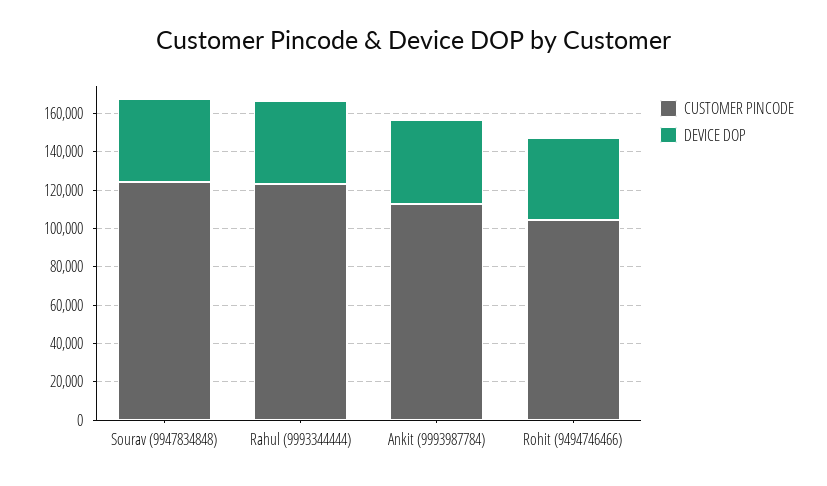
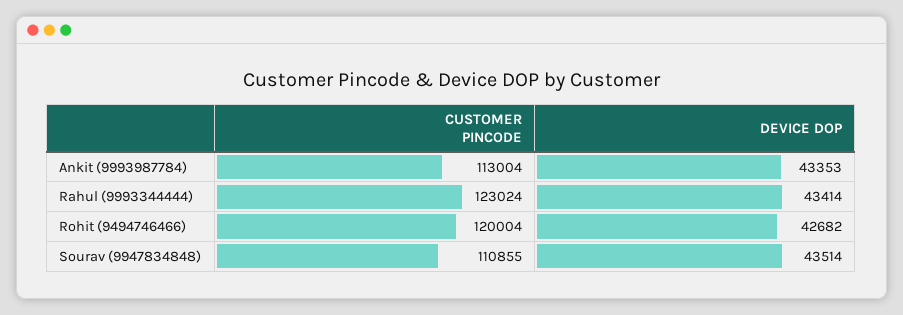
CUSTOMER PINCODE, Sourav (9947834848): 125000 -> 110855
CUSTOMER PINCODE, Rohit (9494746466): 105000 -> 120004

